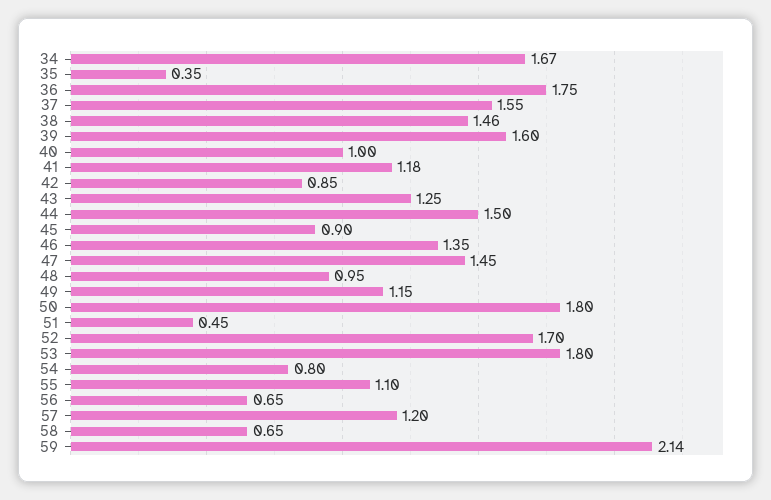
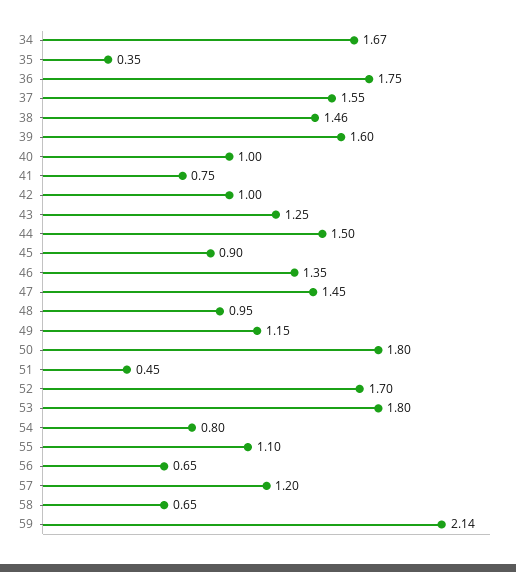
41: 1.18 -> 0.75
42: 0.85 -> 1

